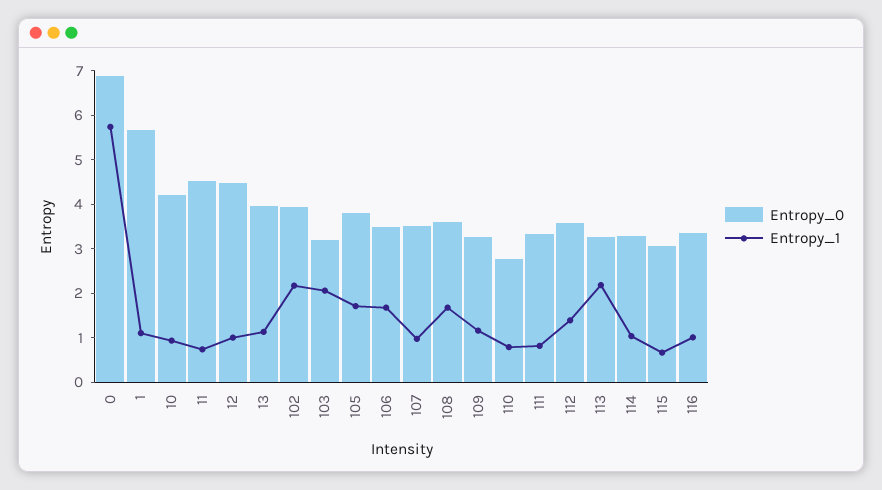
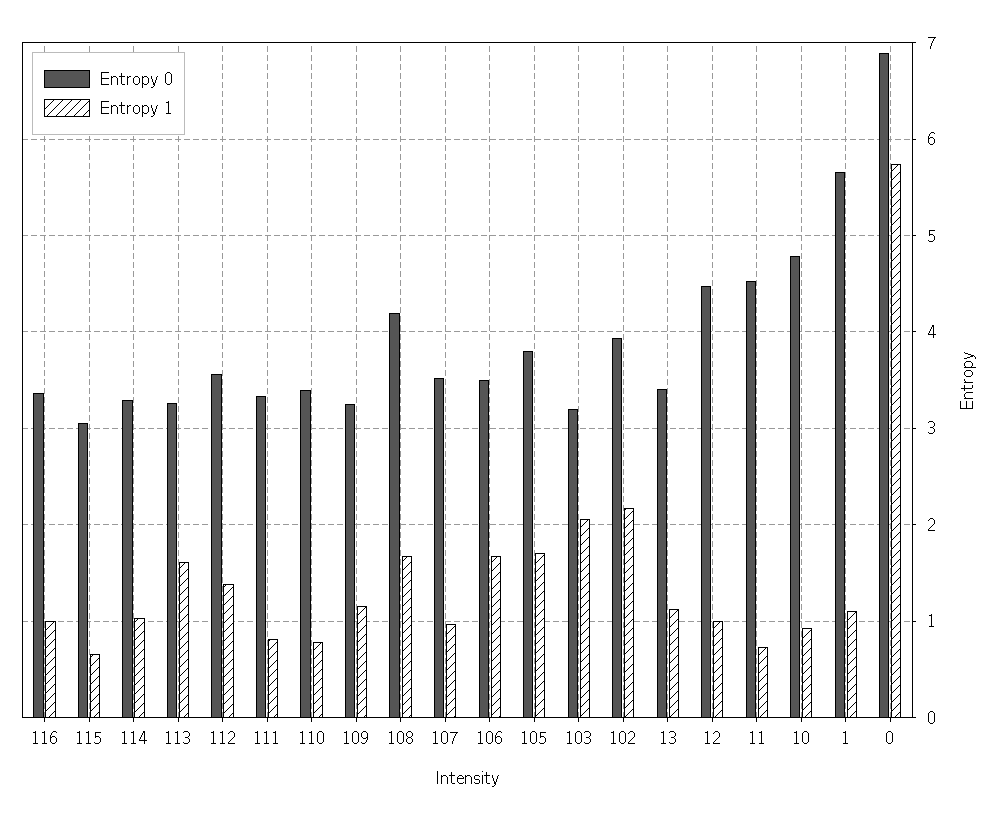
Entropy_0, 10: 4.2 -> 4.8
Entropy_0, 13: 4 -> 3.4
Entropy_0, 108: 3.6 -> 4.2
Entropy_0, 110: 2.8 -> 3.4
Entropy_1, 113: 2.2 -> 1.6

